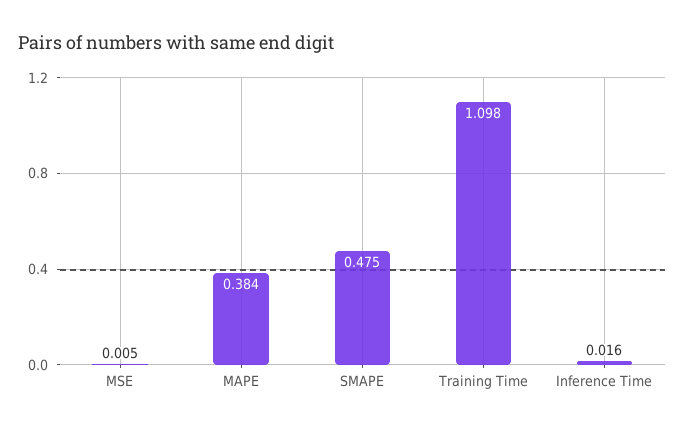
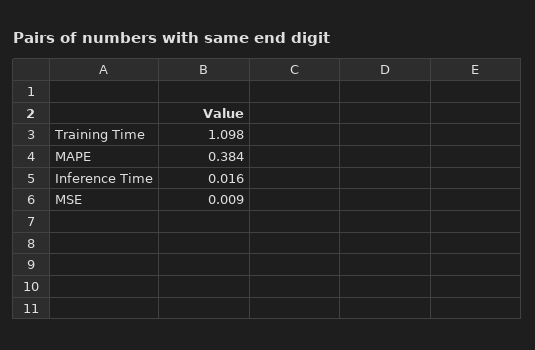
MSE: 0.005 -> 0.009
SMAPE: 0.475 -> none

